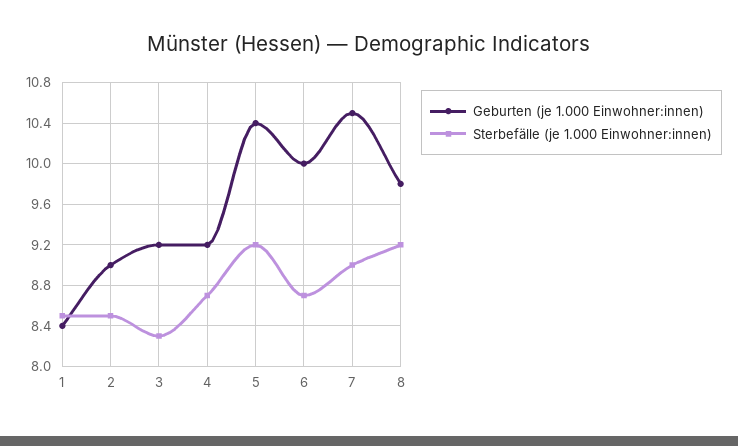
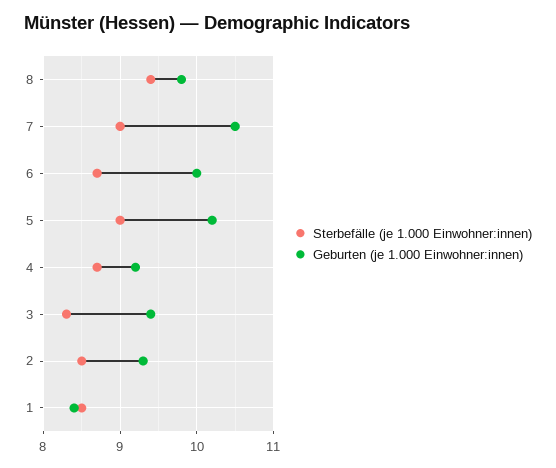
Geburten (je 1.000 Einwohner:innen), 2: 9 -> 9.3
Geburten (je 1.000 Einwohner:innen), 3: 9.2 -> 9.4
Geburten (je 1.000 Einwohner:innen), 5: 10.4 -> 10.2
Sterbefälle (je 1.000 Einwohner:innen), 5: 9.2 -> 9
Sterbefälle (je 1.000 Einwohner:innen), 8: 9.2 -> 9.4

